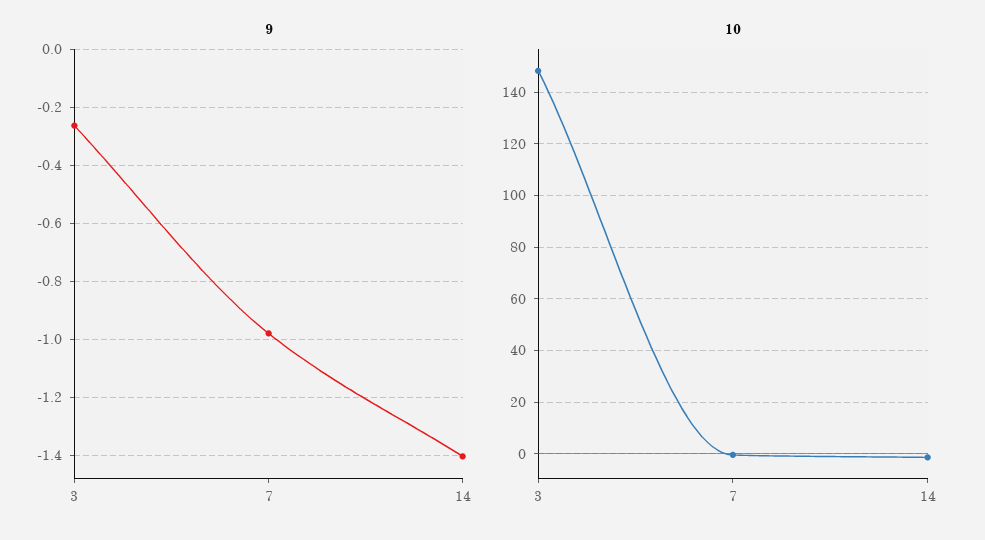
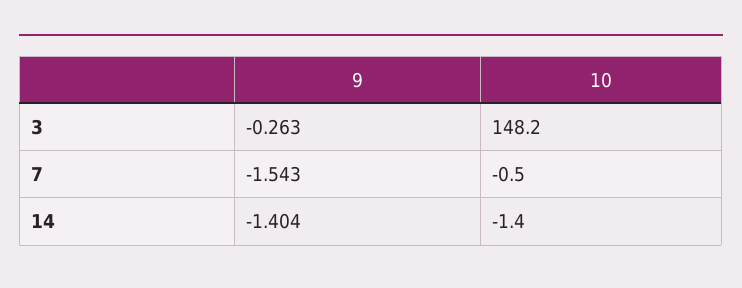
9, 7: -0.975 -> -1.543

